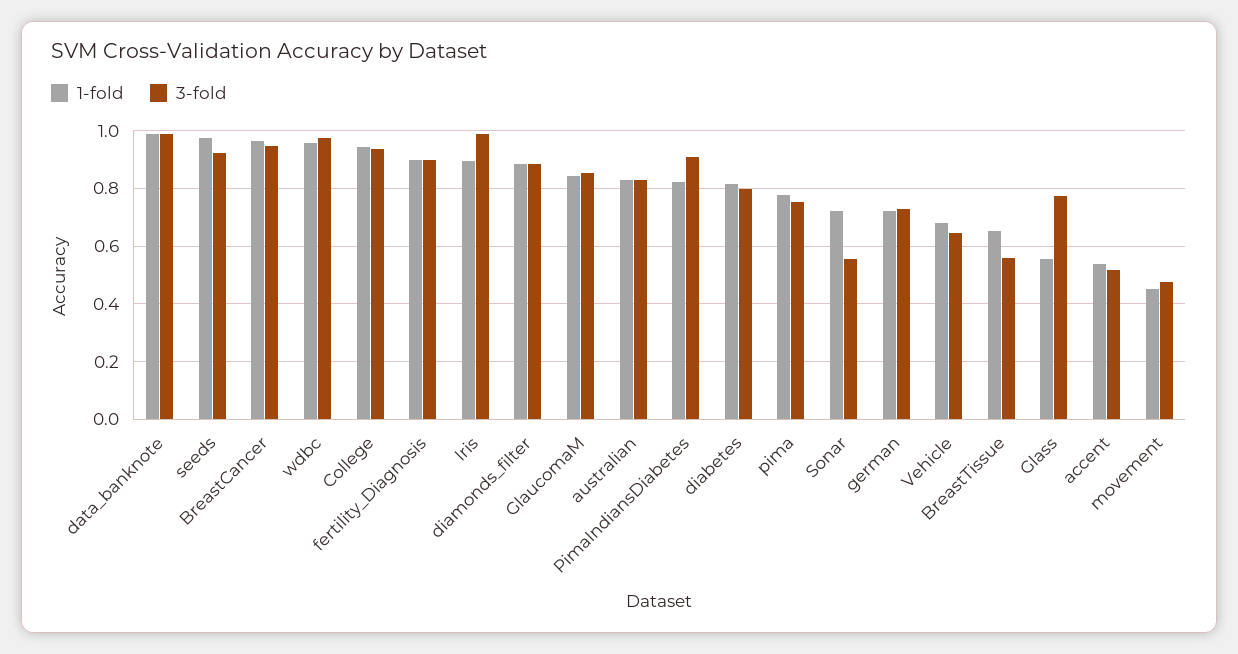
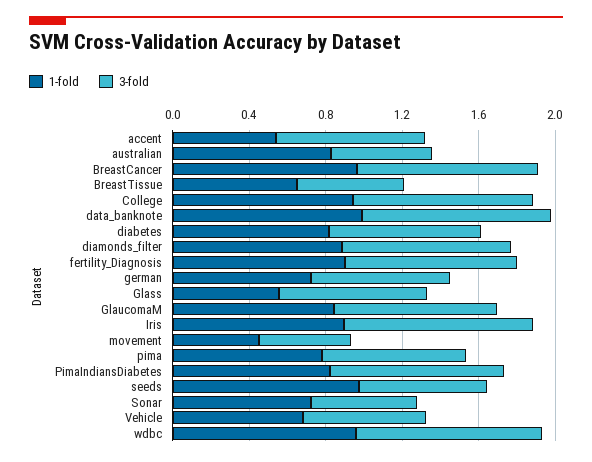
3-fold, seeds: 0.925 -> 0.7
3-fold, australian: 0.825 -> 0.5
3-fold, accent: 0.525 -> 0.8

